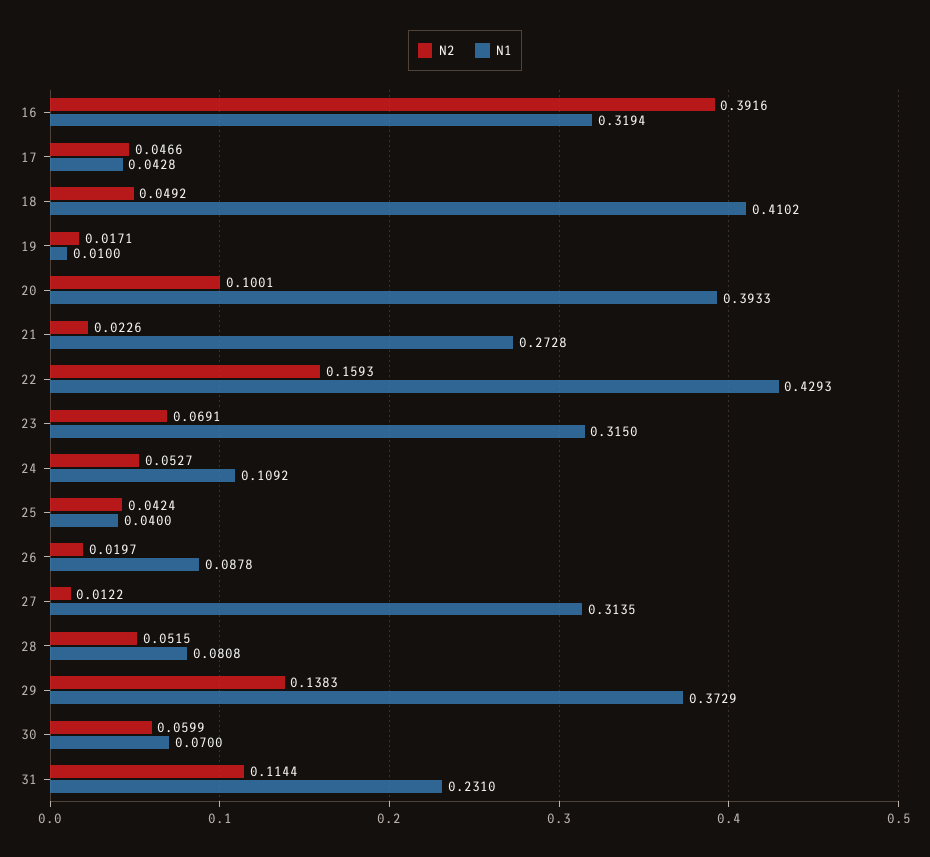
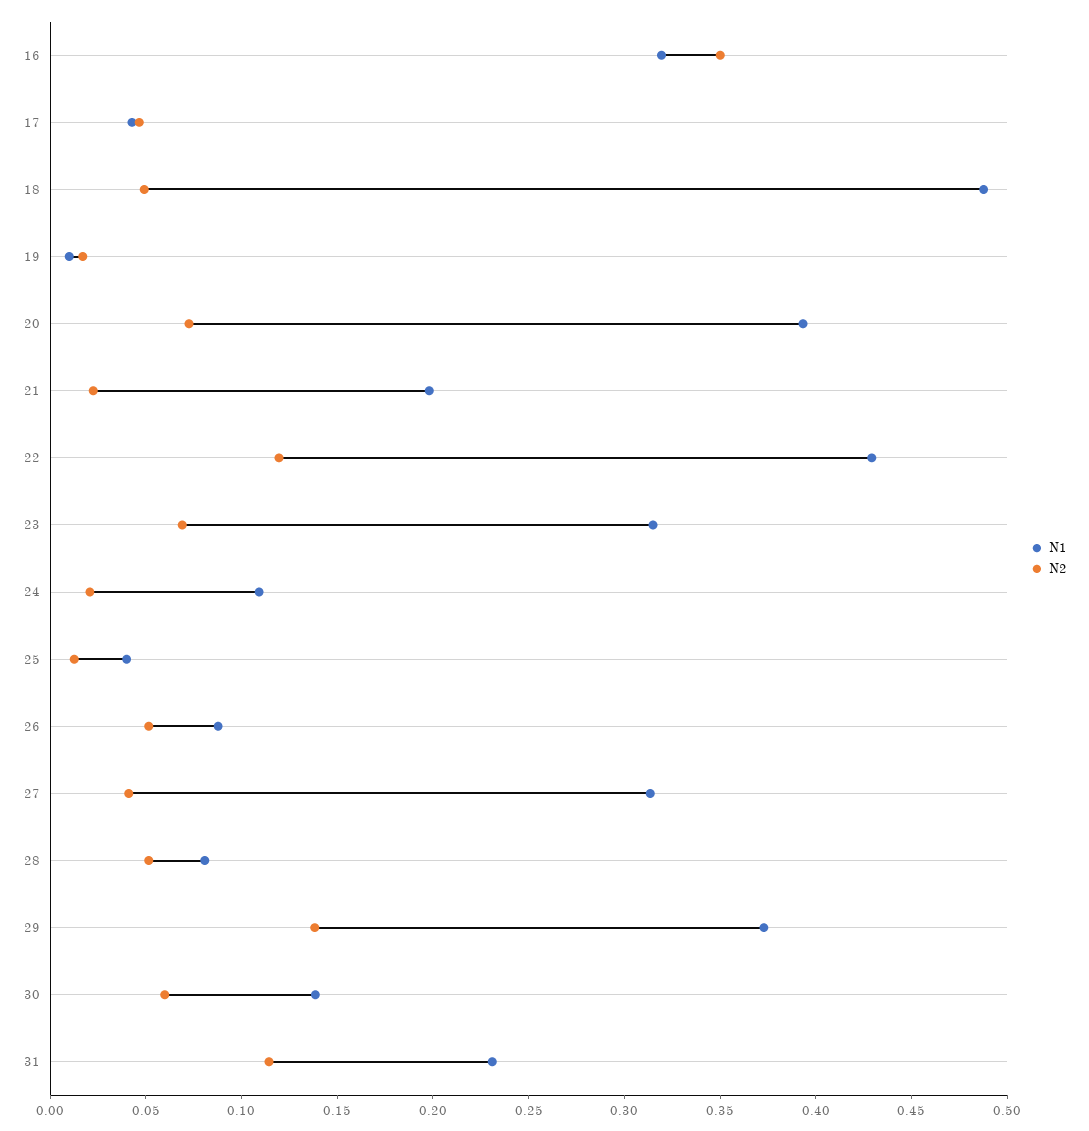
N2, 16: 0.3916 -> 0.35
N1, 18: 0.4102 -> 0.49
N2, 20: 0.1001 -> 0.07
N1, 21: 0.2728 -> 0.2
N2, 22: 0.1593 -> 0.12
N2, 24: 0.0527 -> 0.02
N2, 25: 0.0424 -> 0.01
N2, 26: 0.0197 -> 0.05
N2, 27: 0.0122 -> 0.04
N1, 30: 0.07 -> 0.14

